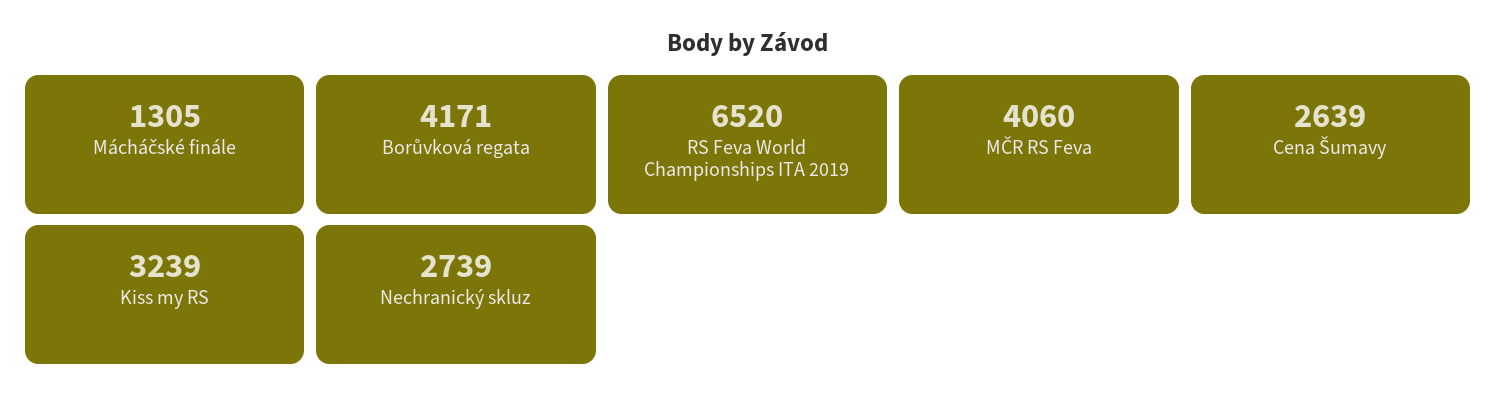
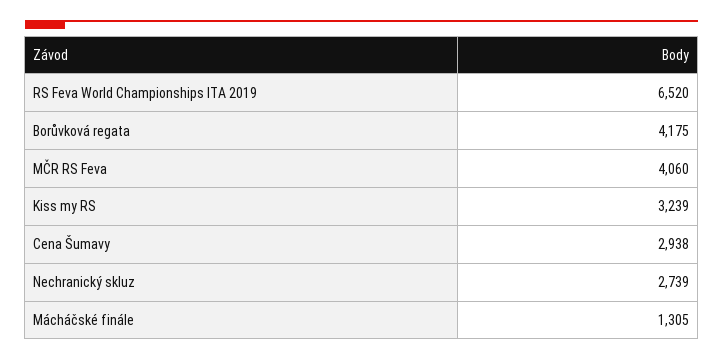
Borůvková regata: 4171 -> 4175
Cena Šumavy: 2639 -> 2938

